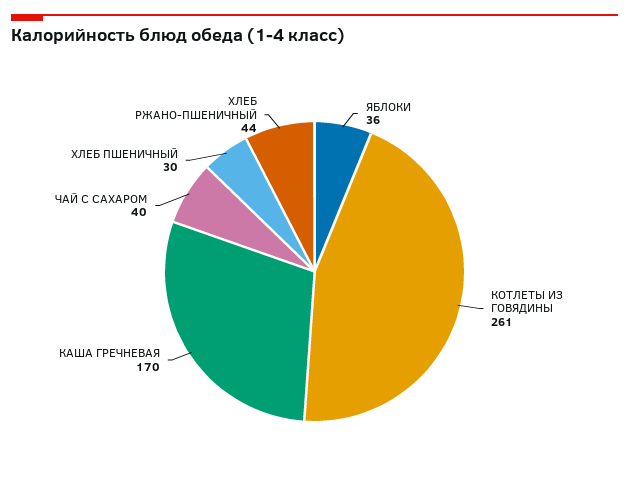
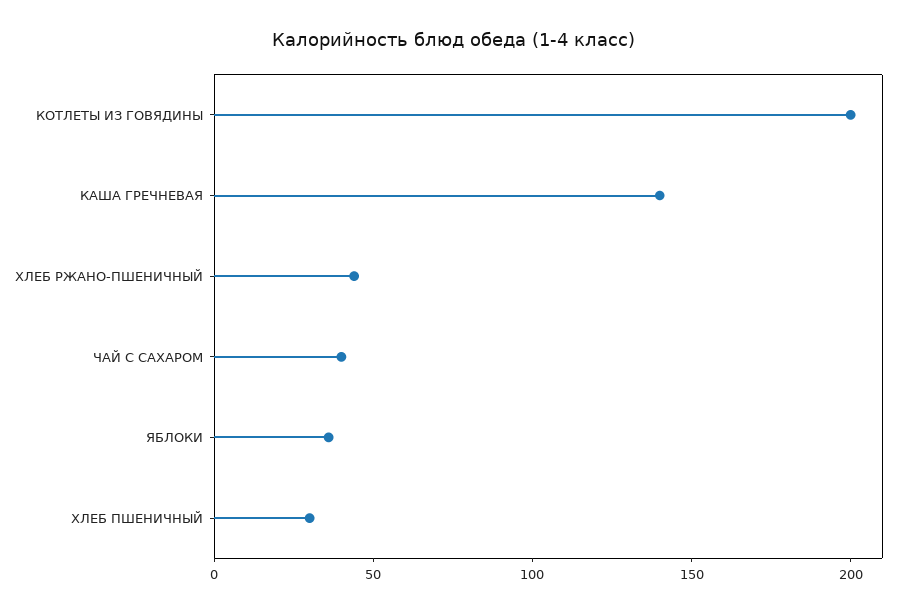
КОТЛЕТЫ ИЗ ГОВЯДИНЫ: 261 -> 200
КАША ГРЕЧНЕВАЯ: 170 -> 140

